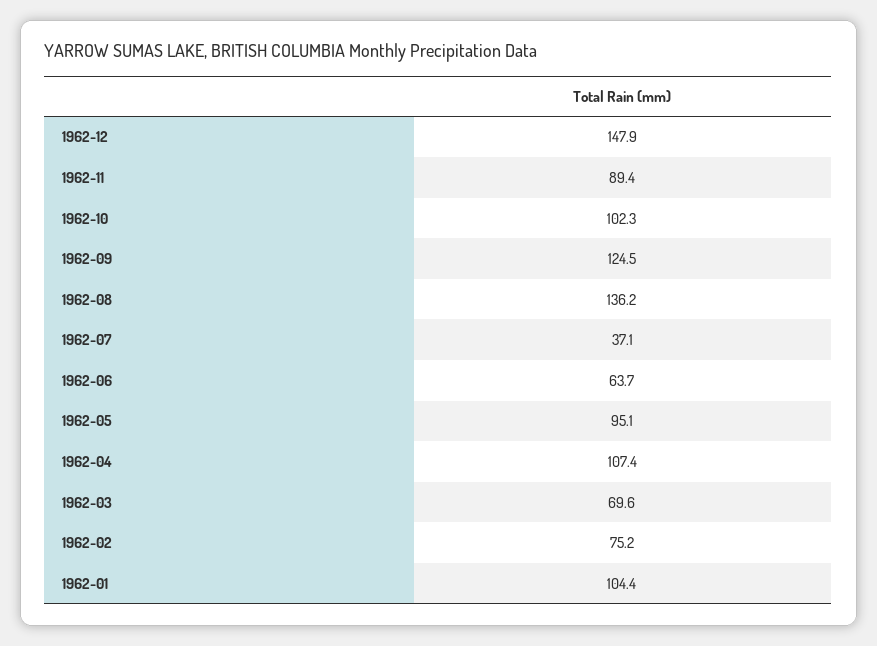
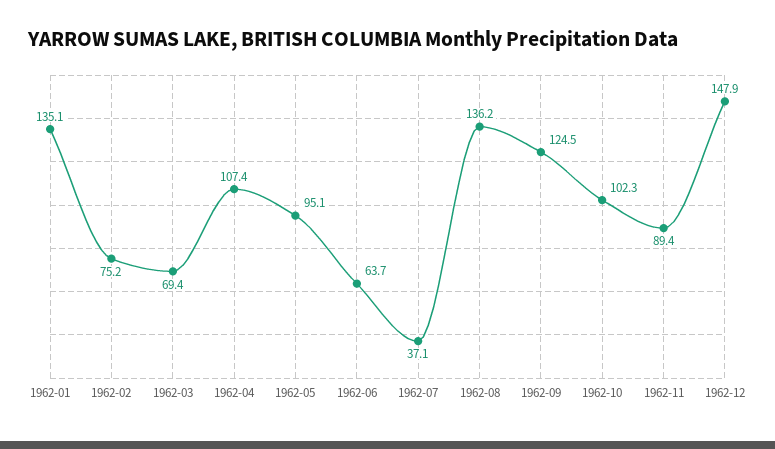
1962-03: 69.6 -> 69.4
1962-01: 104.4 -> 135.1

